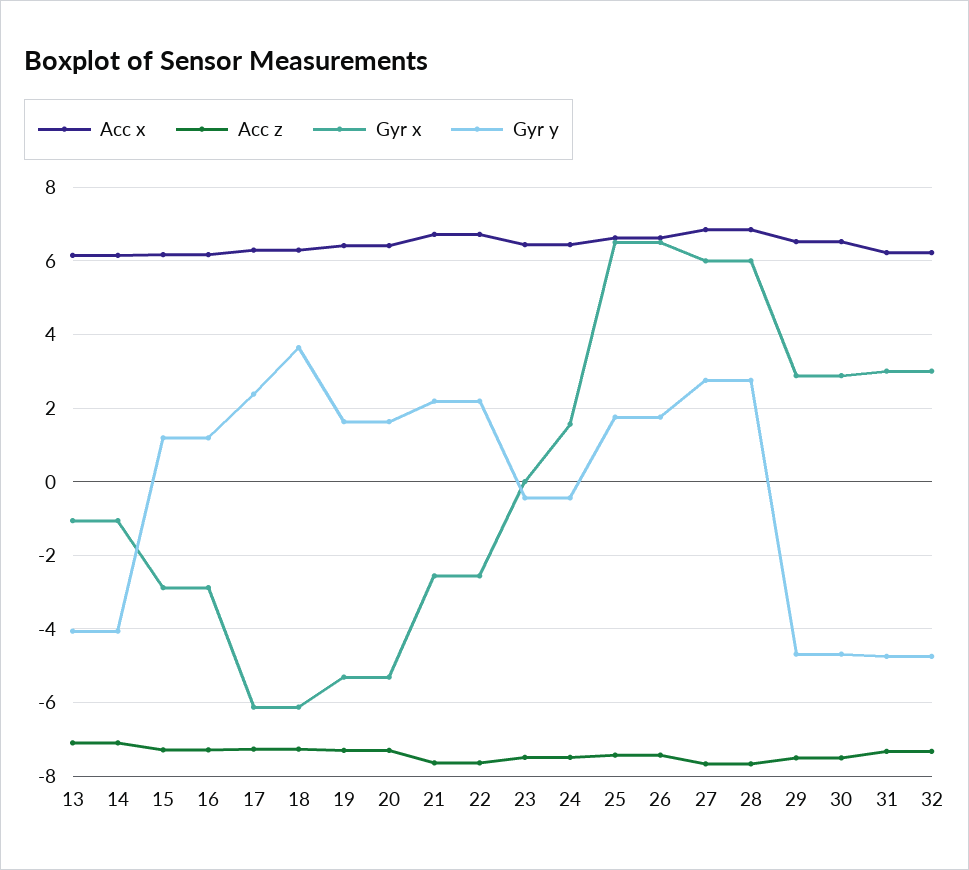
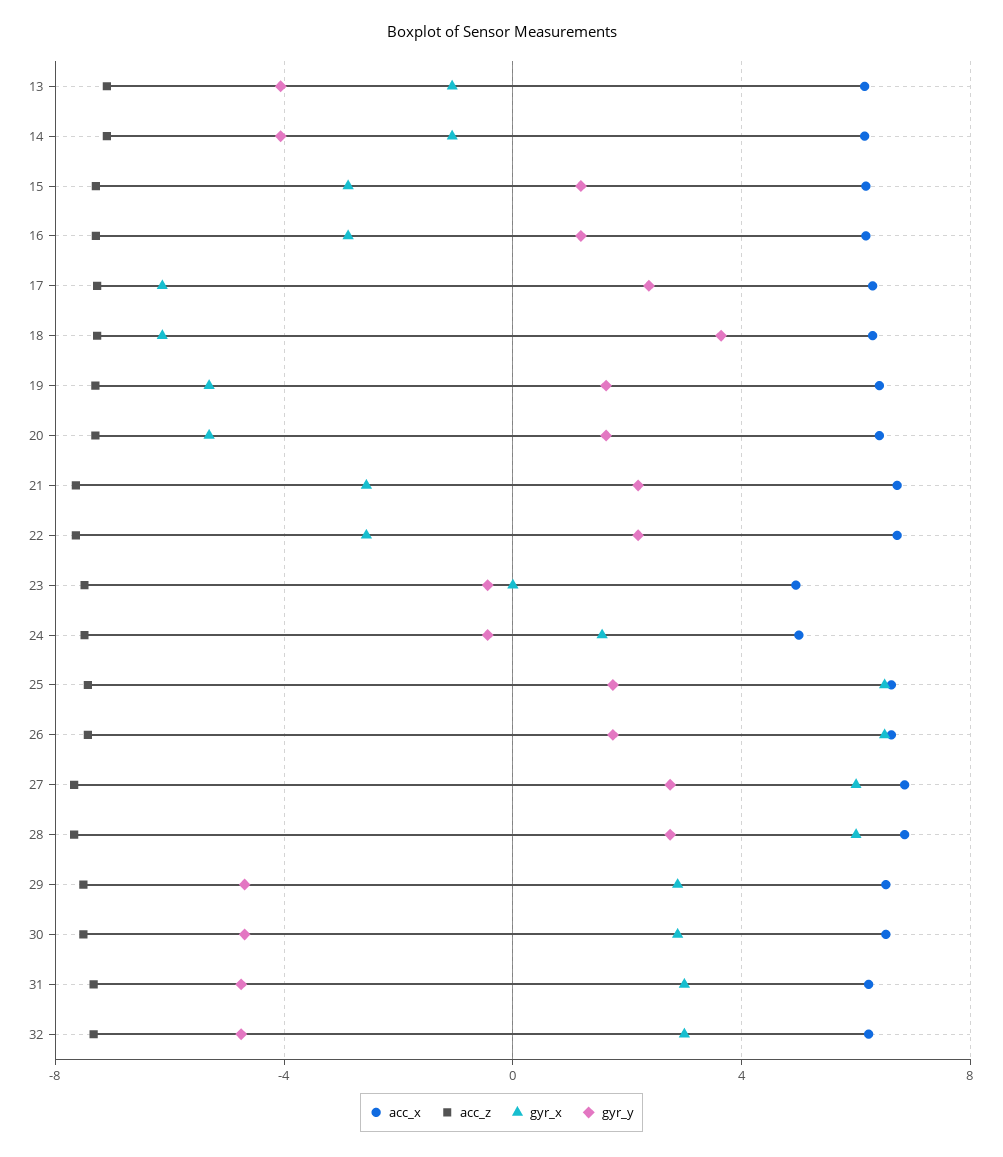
Acc x, 23: 6.4 -> 5
Acc x, 24: 6.4 -> 5

